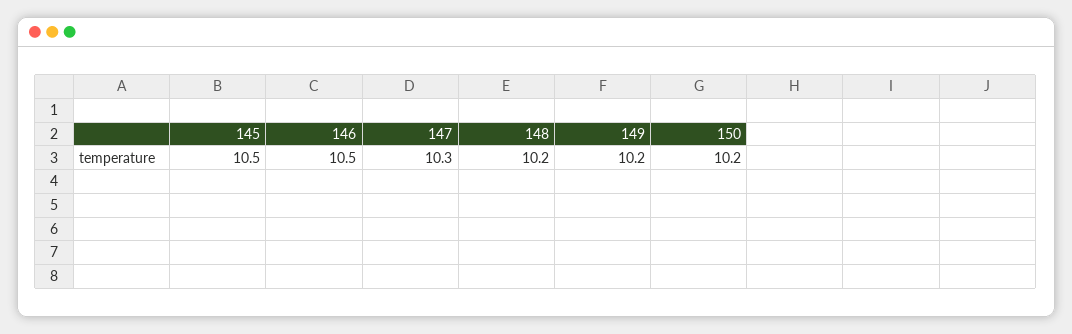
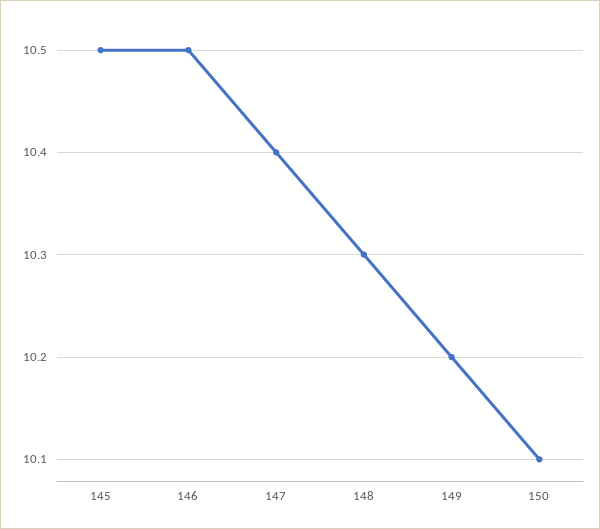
147: 10.3 -> 10.4
148: 10.2 -> 10.3
150: 10.2 -> 10.1

